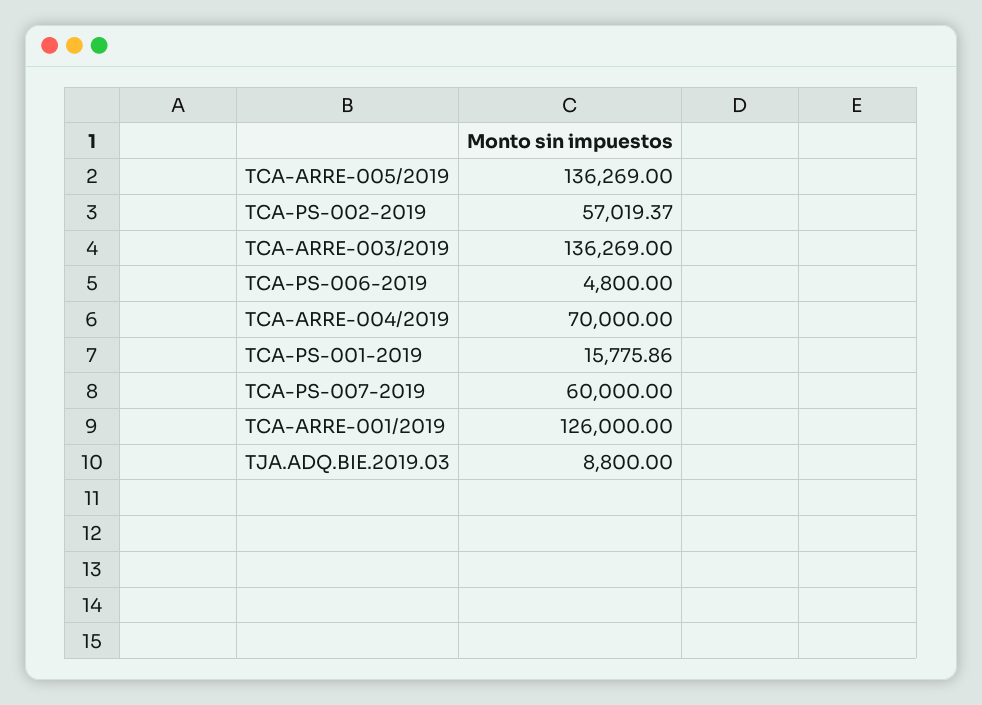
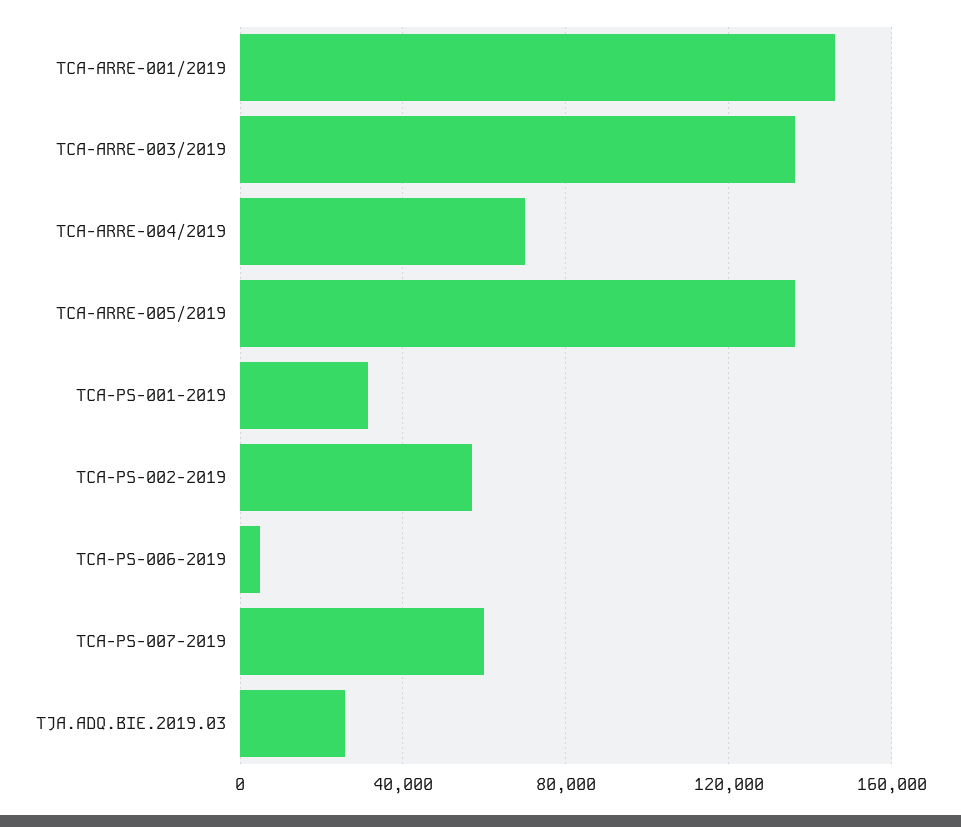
TCA-PS-001-2019: 15775.86 -> 30000
TCA-ARRE-001/2019: 126000 -> 145000
TJA.ADQ.BIE.2019.03: 8800 -> 25000

